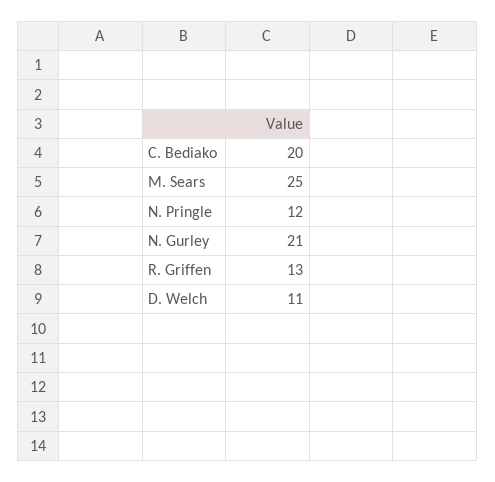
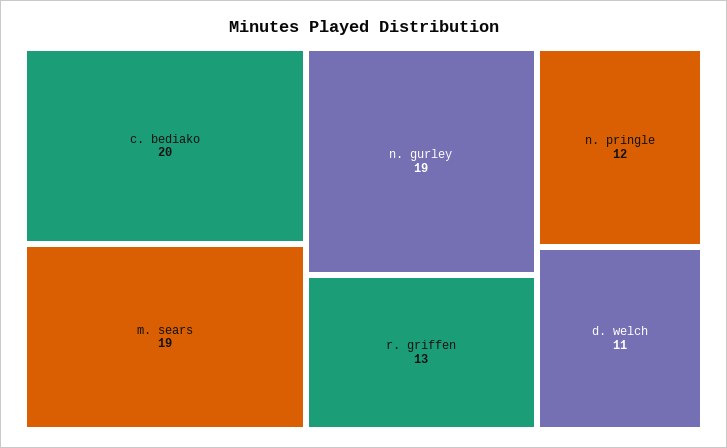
M. Sears: 25 -> 19
N. Gurley: 21 -> 19

